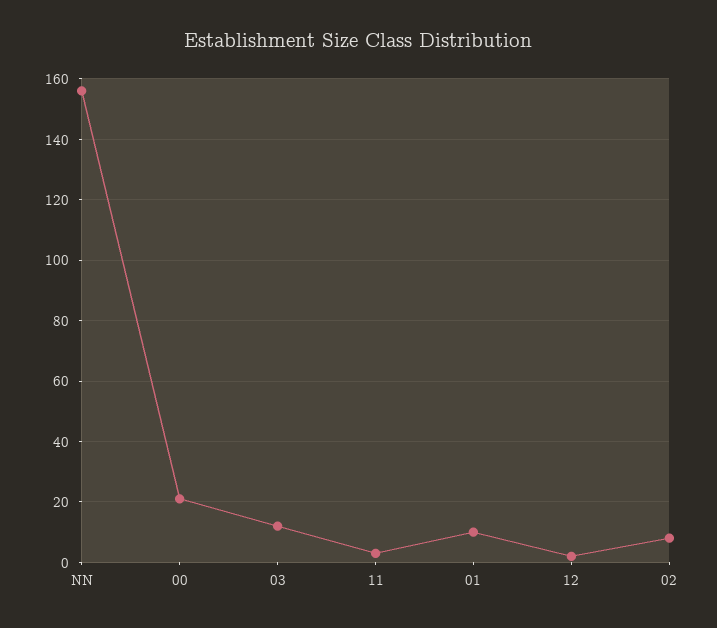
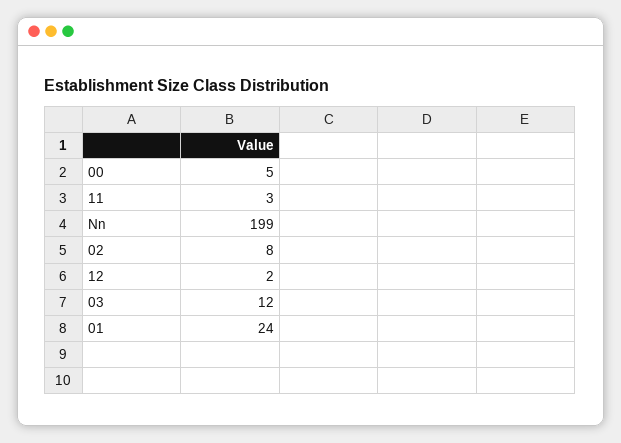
NN: 155 -> 199
00: 20 -> 5
01: 10 -> 24

